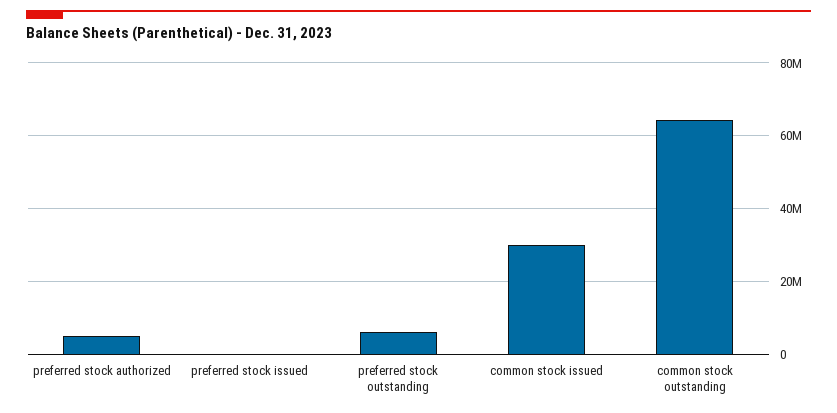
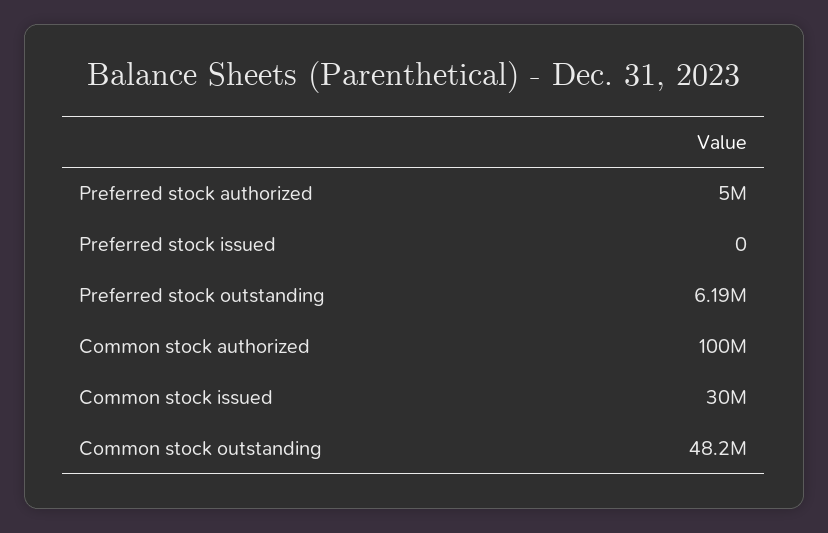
common stock outstanding: 64000000 -> 48200000
Common stock authorized: none -> 100000000

